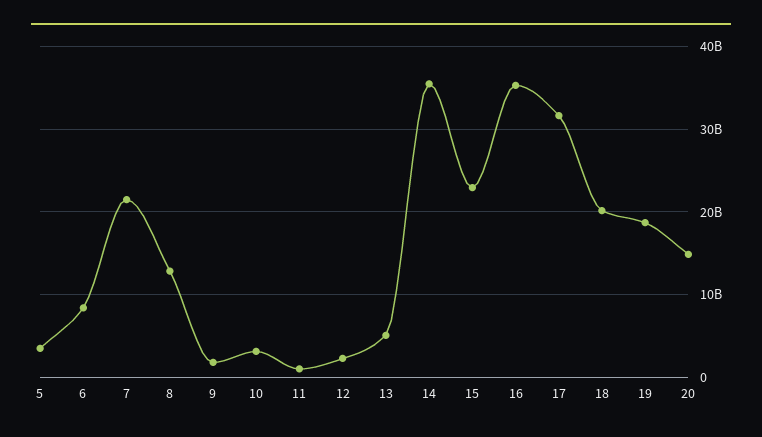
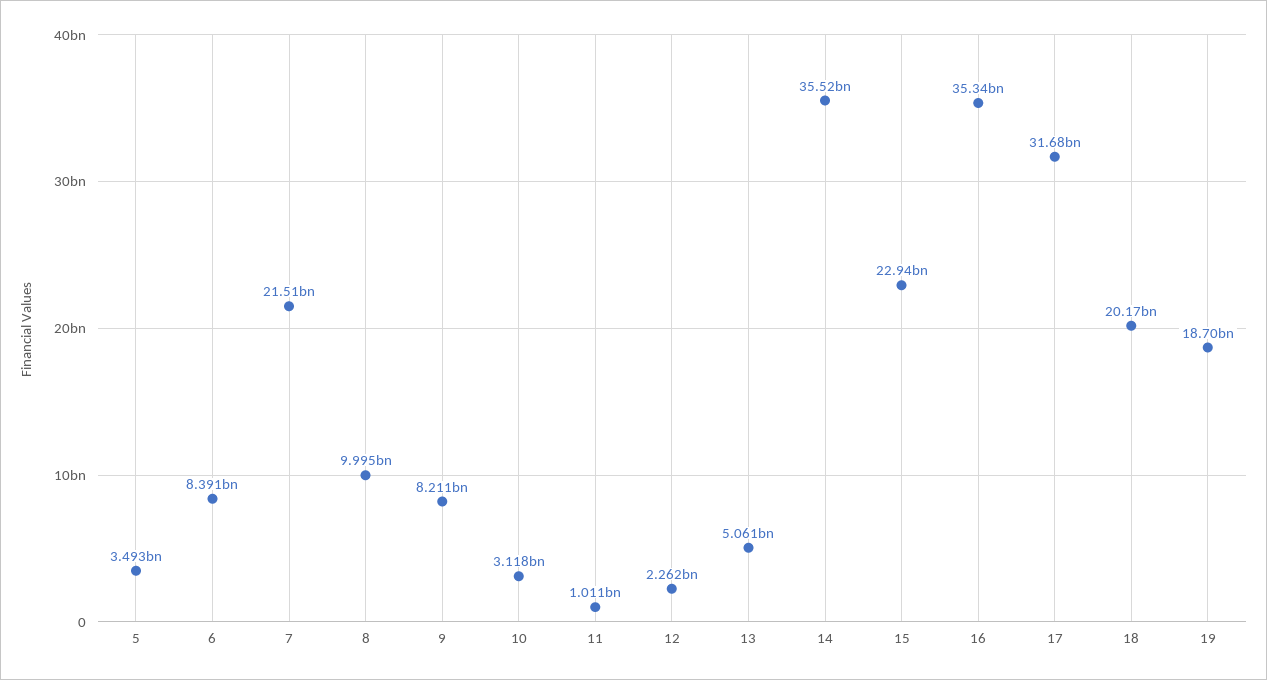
8: 13000000000 -> 9995000000
9: 2000000000 -> 8211000000
20: 15000000000 -> none

